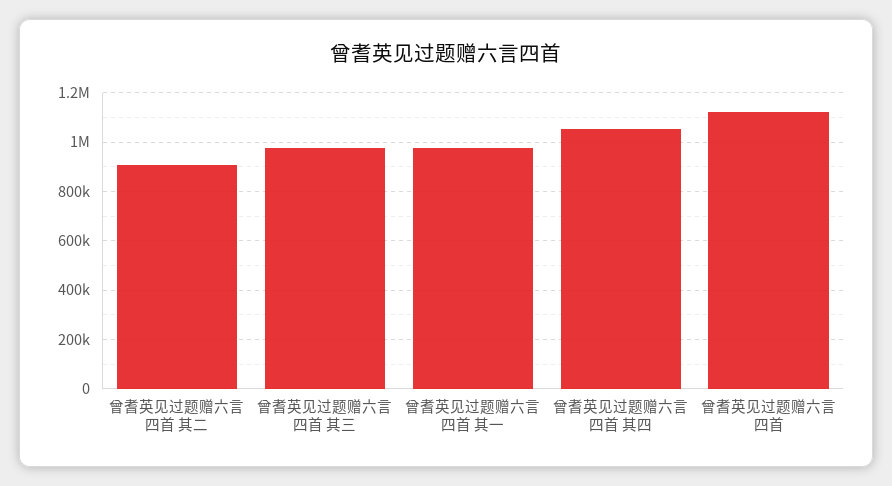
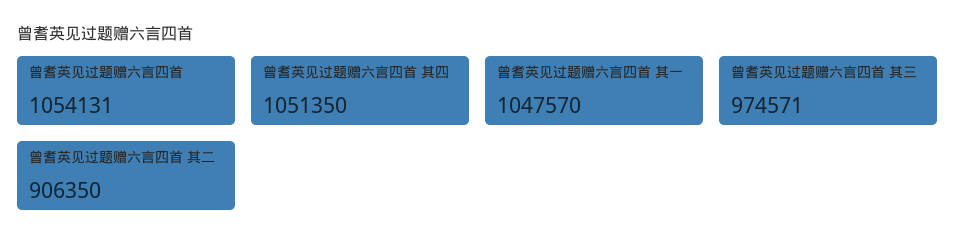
曾耆英见过题赠六言四首 其一: 975000 -> 1047570
曾耆英见过题赠六言四首: 1125000 -> 1054131

